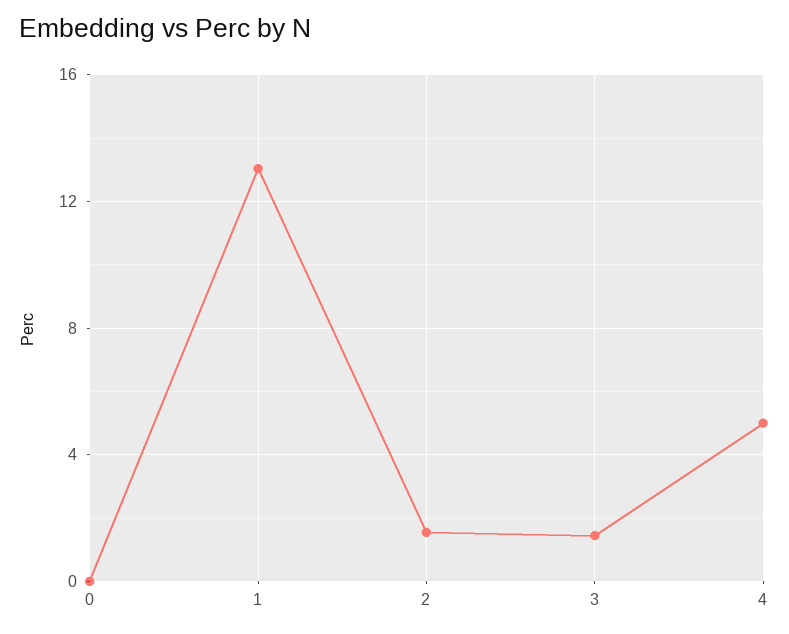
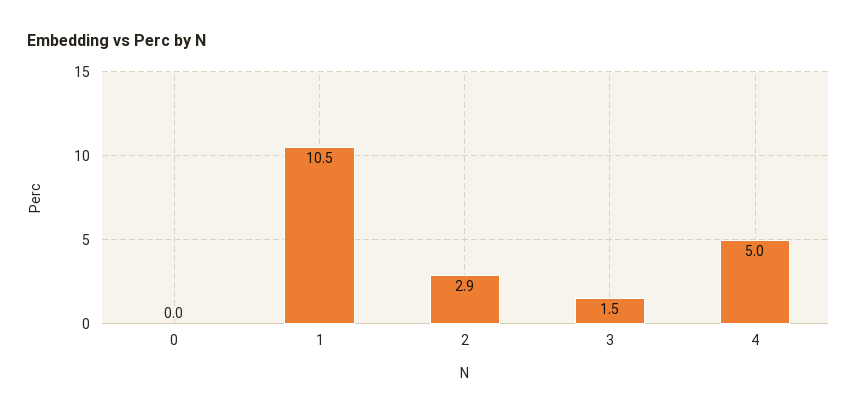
1: 13 -> 10.5
2: 1.5 -> 2.9

